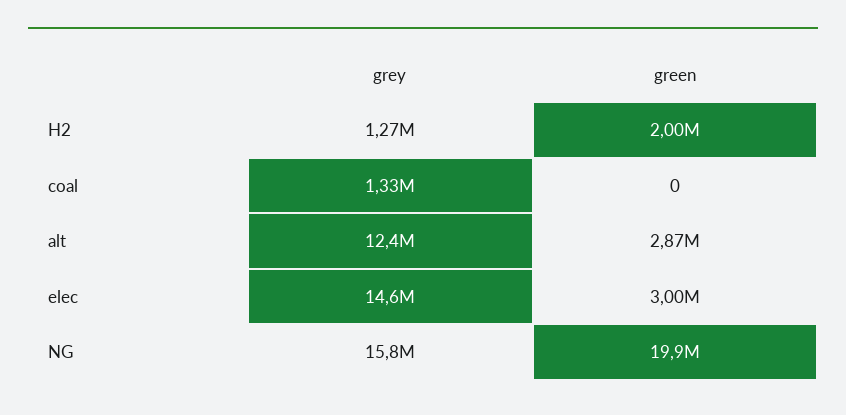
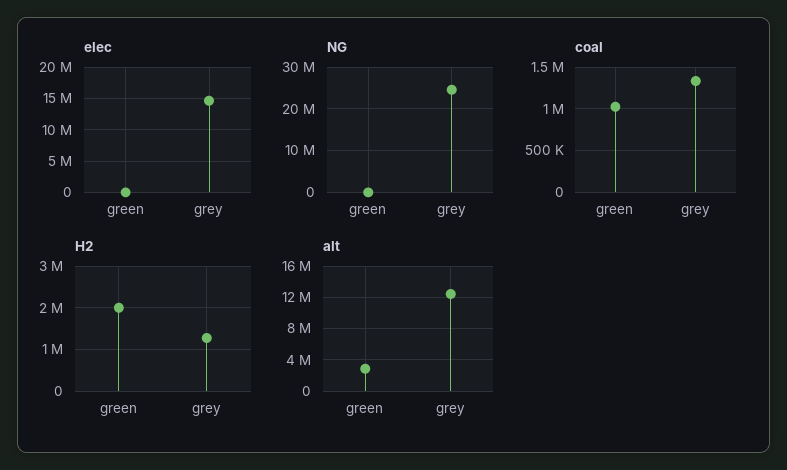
coal, green: 0 -> 1000000
elec, green: 3000000 -> 0
NG, grey: 15800000 -> 24000000
NG, green: 19900000 -> 0

